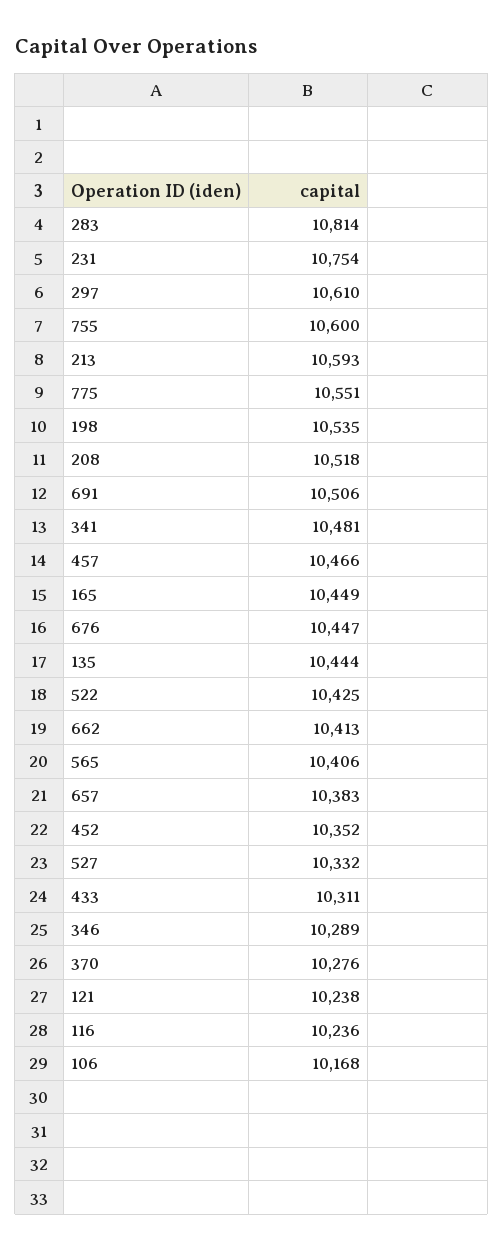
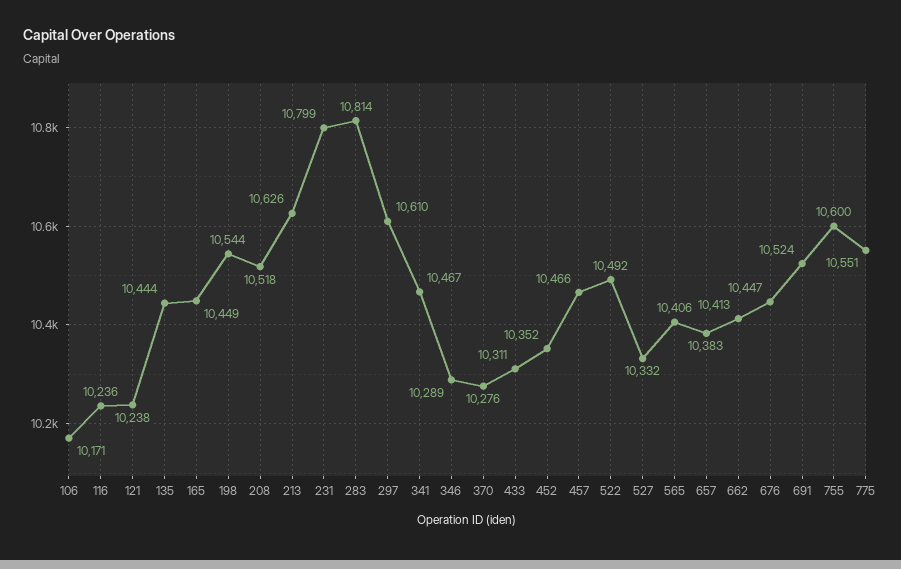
231: 10754 -> 10799
213: 10593 -> 10626
198: 10535 -> 10544
691: 10506 -> 10524
341: 10481 -> 10467
522: 10425 -> 10492
106: 10168 -> 10171

